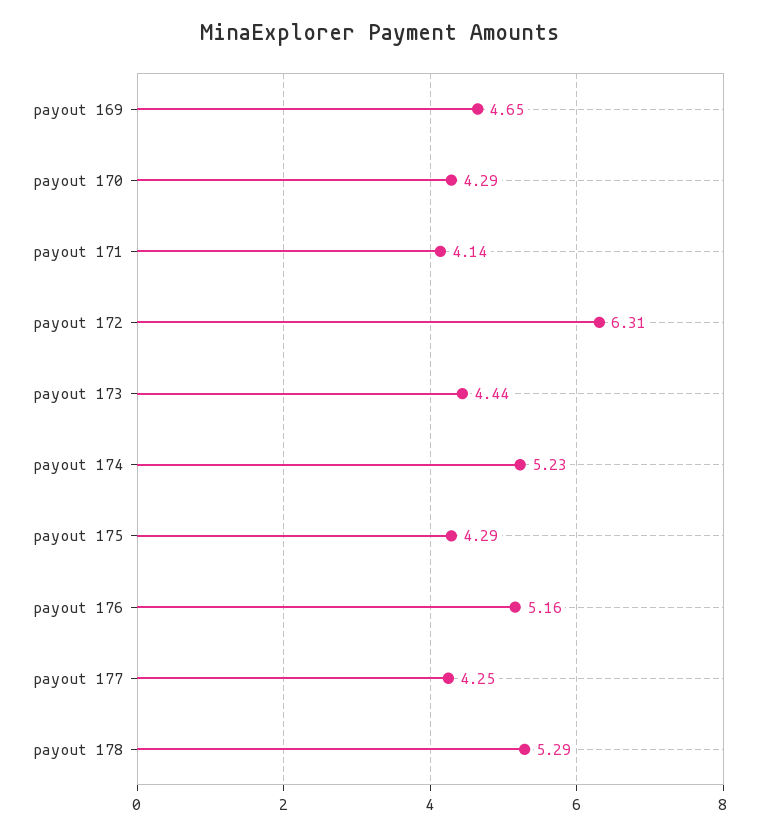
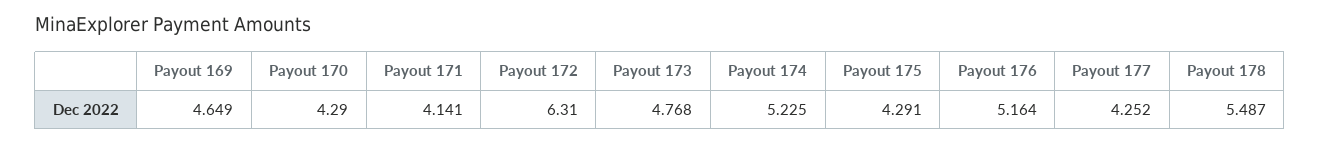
payout 173: 4.44 -> 4.768
payout 178: 5.29 -> 5.487

